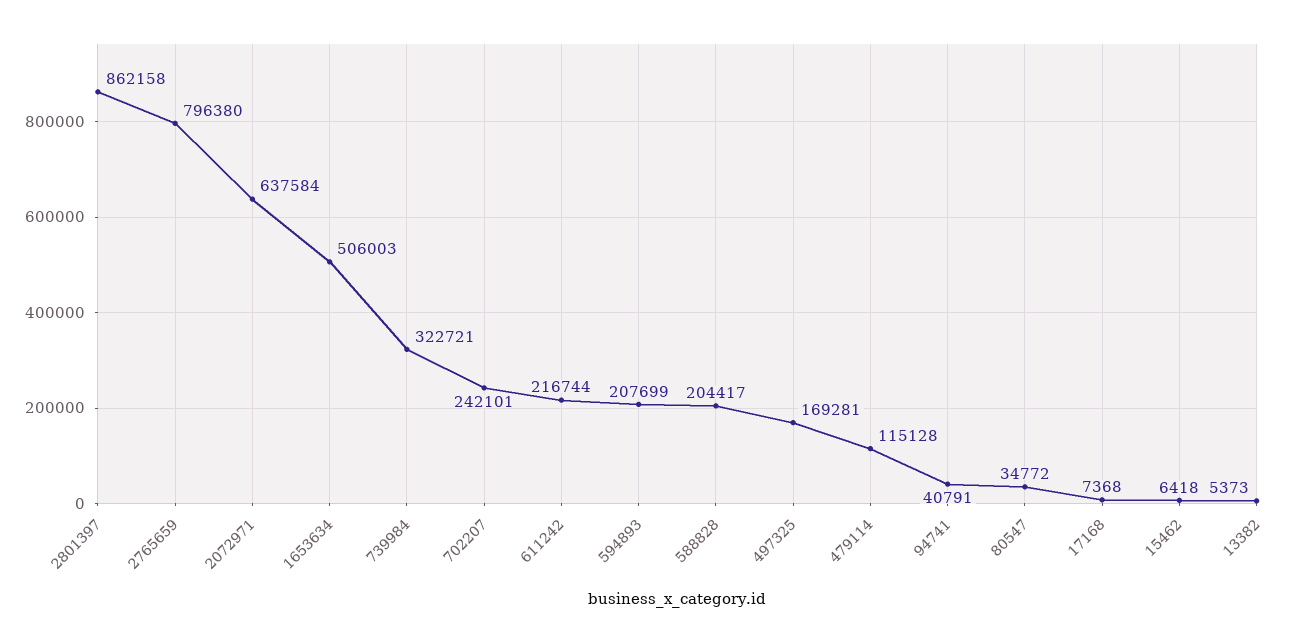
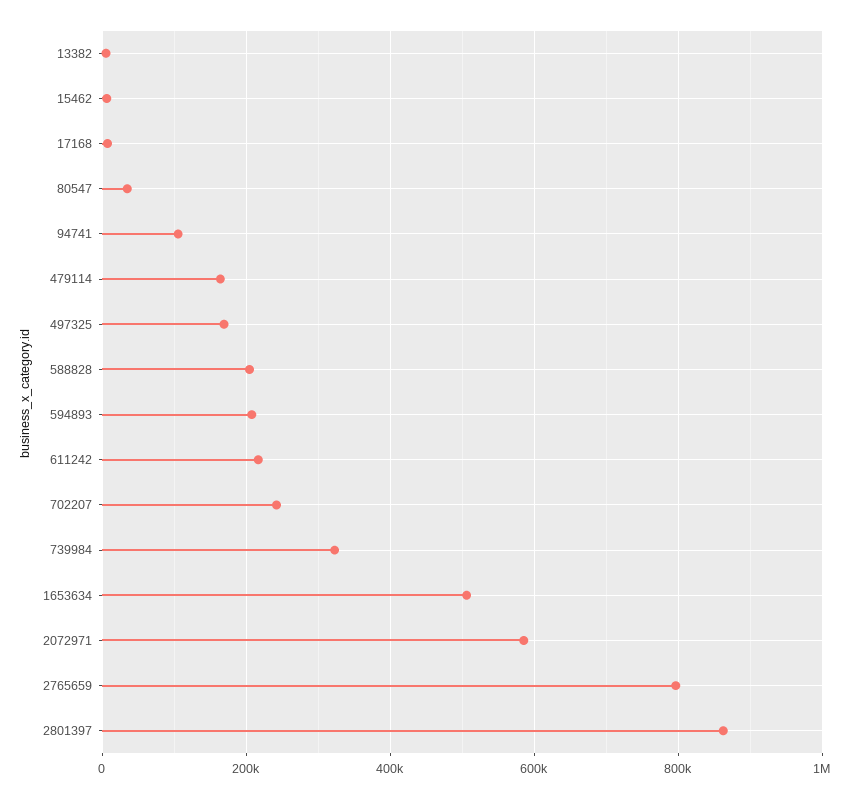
2072971: 637584 -> 580000
479114: 115128 -> 160000
94741: 40791 -> 100000

